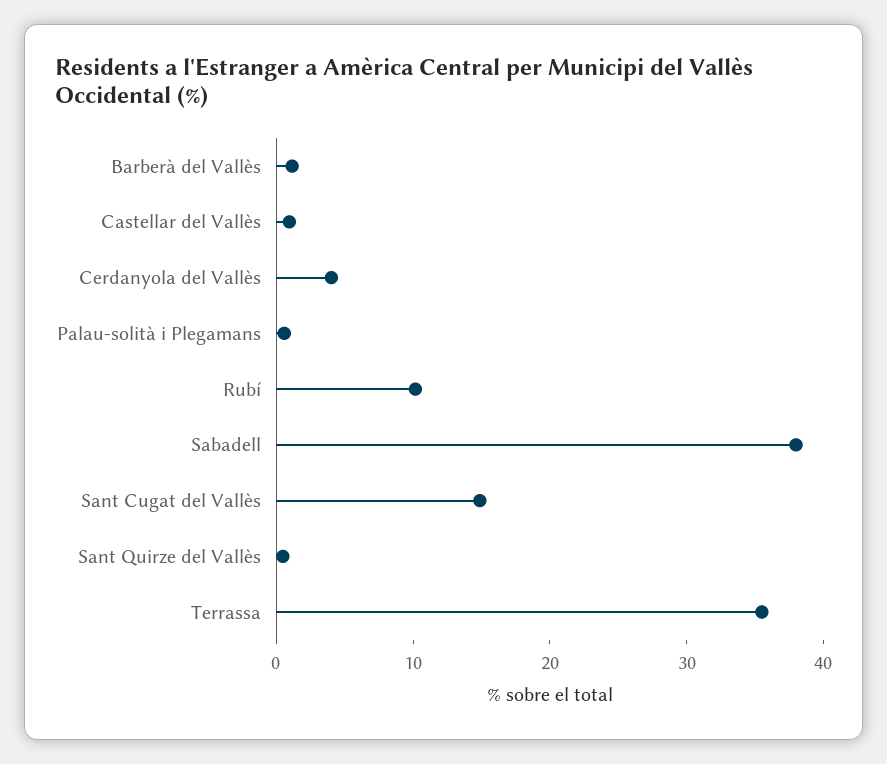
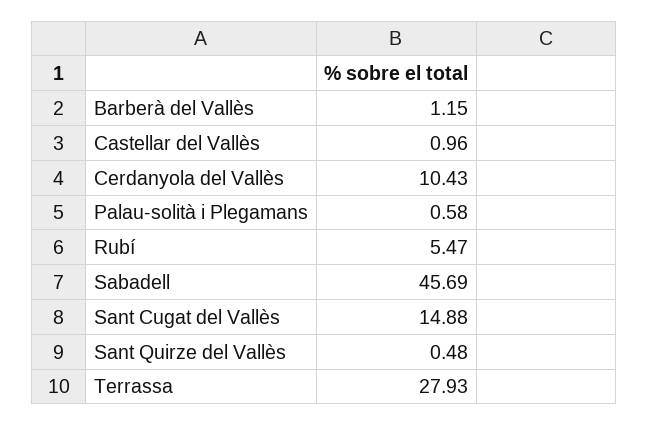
Cerdanyola del Vallès: 4 -> 10.43
Rubí: 10 -> 5.47
Sabadell: 38 -> 45.69
Terrassa: 36 -> 27.93

